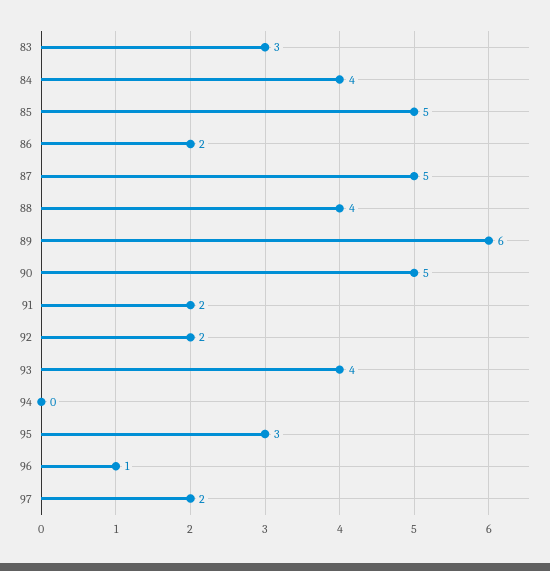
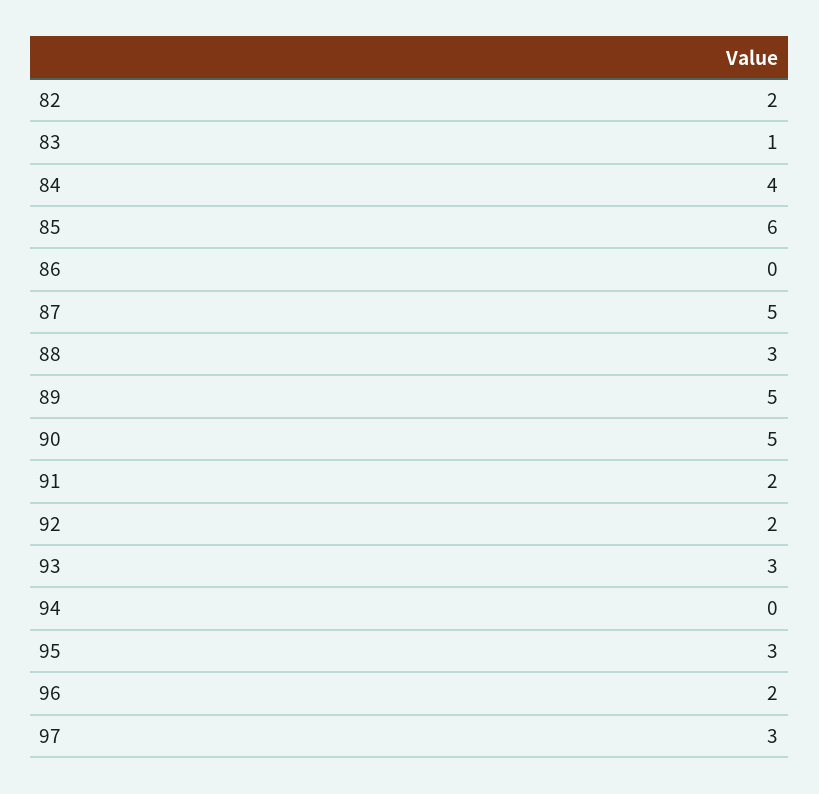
83: 3 -> 1
85: 5 -> 6
86: 2 -> 0
88: 4 -> 3
89: 6 -> 5
93: 4 -> 3
96: 1 -> 2
97: 2 -> 3
82: none -> 2

